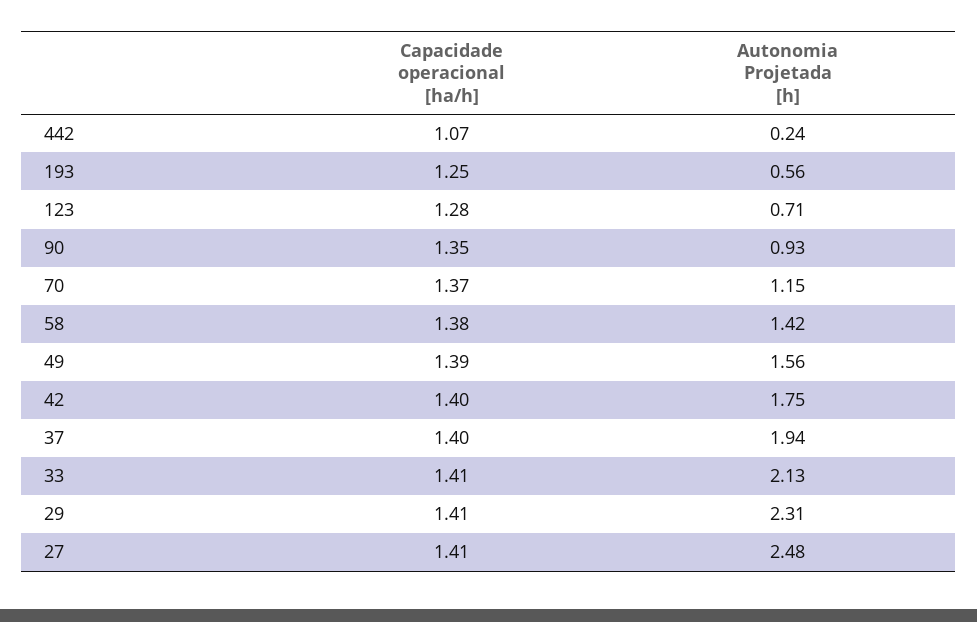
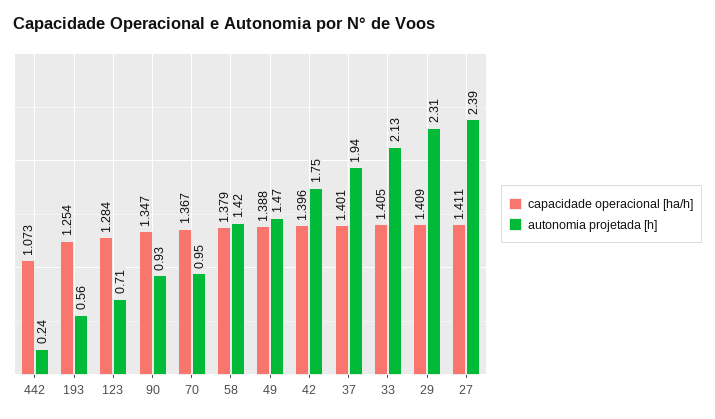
Autonomia Projetada [h], 70: 1.15 -> 0.95
Autonomia Projetada [h], 49: 1.56 -> 1.47
Autonomia Projetada [h], 27: 2.48 -> 2.39

